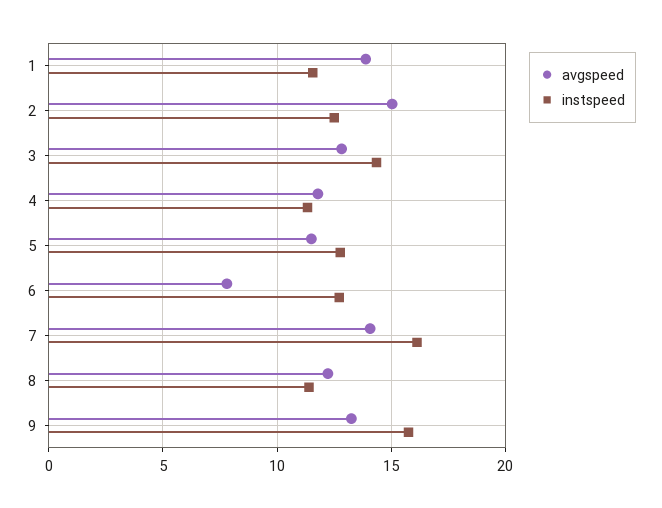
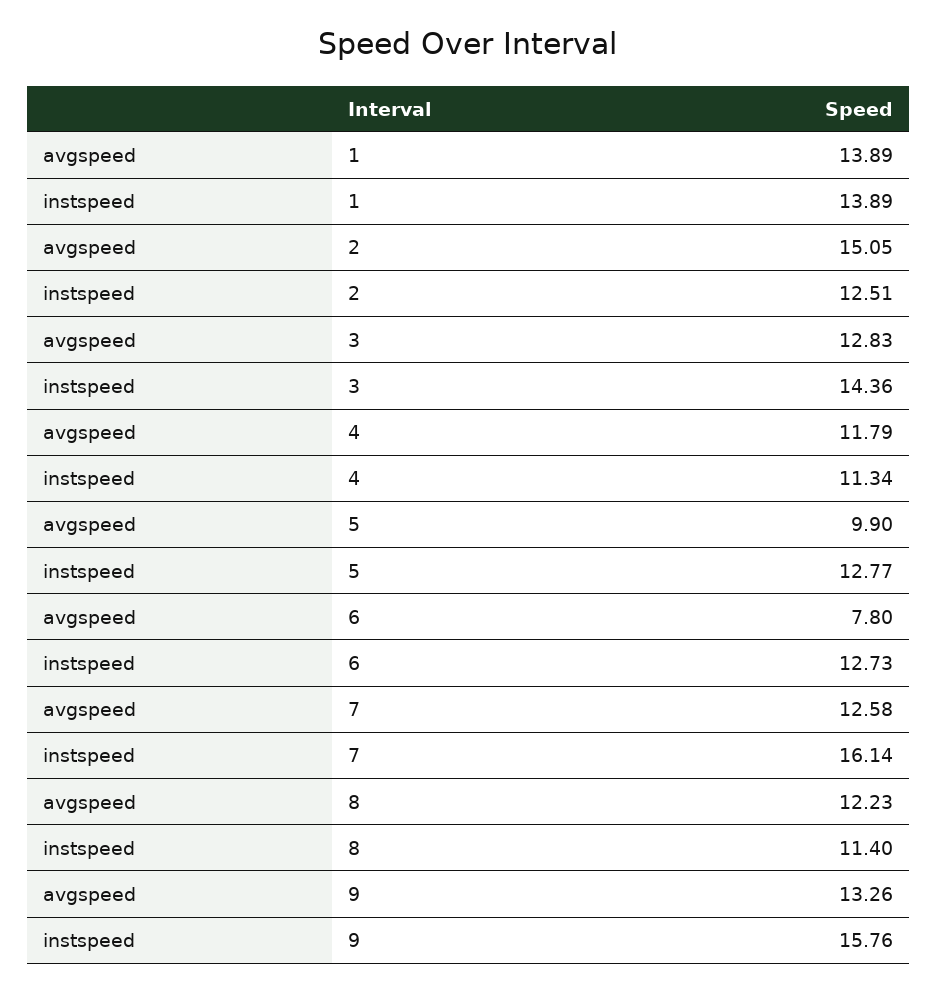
instspeed, 1: 11.5 -> 13.89
avgspeed, 5: 11.5 -> 9.9
avgspeed, 7: 14 -> 12.58

